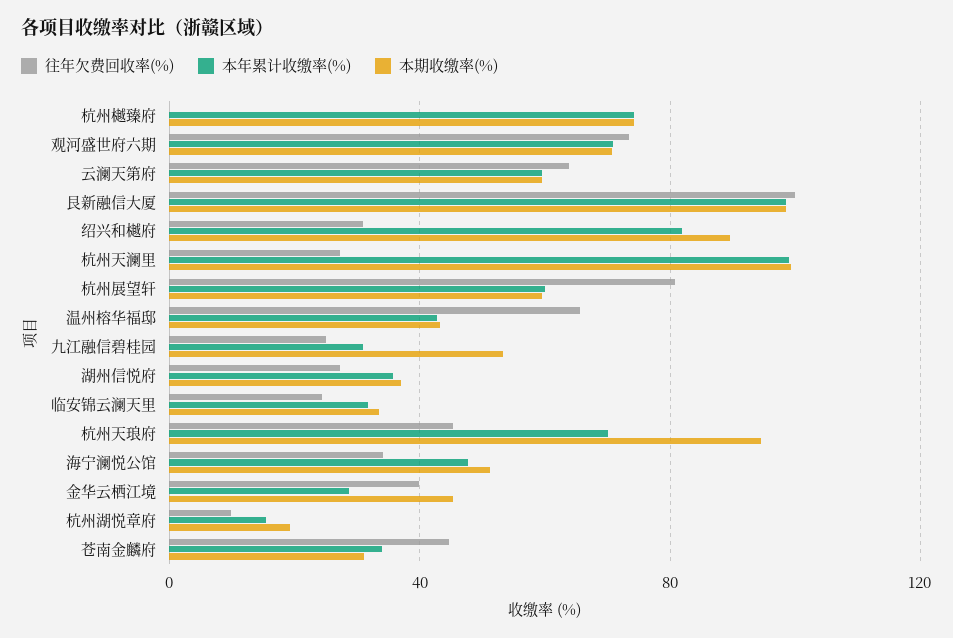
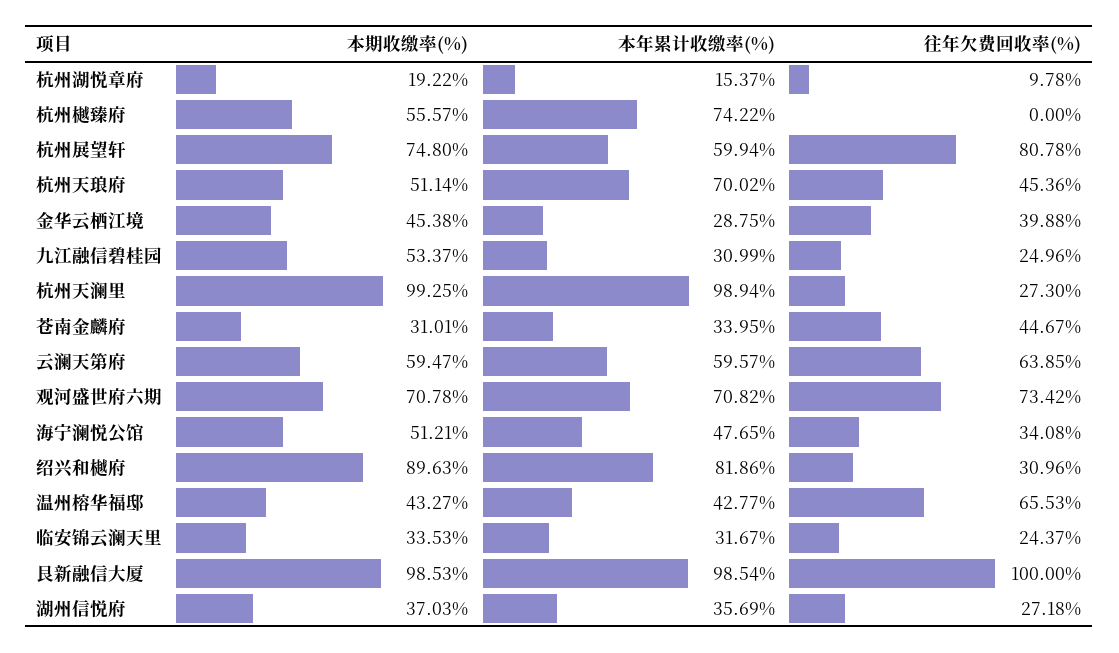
本期收缴率(%), 杭州樾臻府: 75 -> 55.57
本期收缴率(%), 杭州展望轩: 60 -> 74.8
本期收缴率(%), 杭州天琅府: 95 -> 51.14

